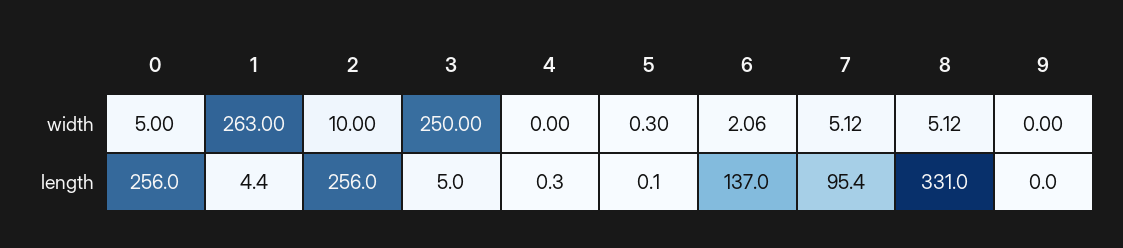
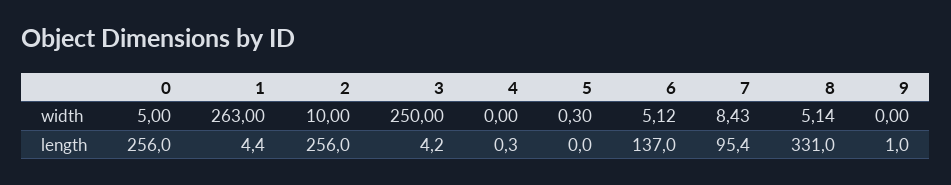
6, width: 2.06 -> 5.12
7, width: 5.12 -> 8.43
8, width: 5.12 -> 5.14
3, length: 5 -> 4.2
5, length: 0.1 -> 0
9, length: 0 -> 1

